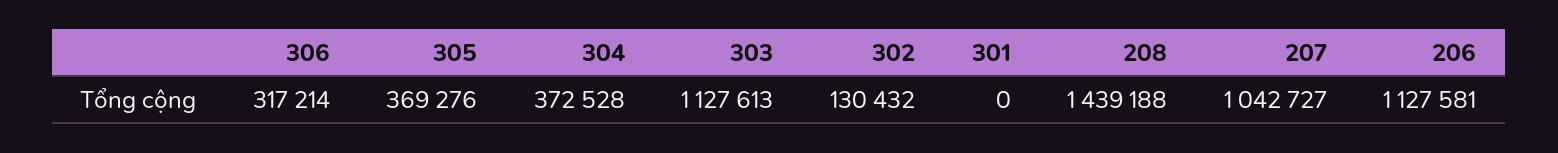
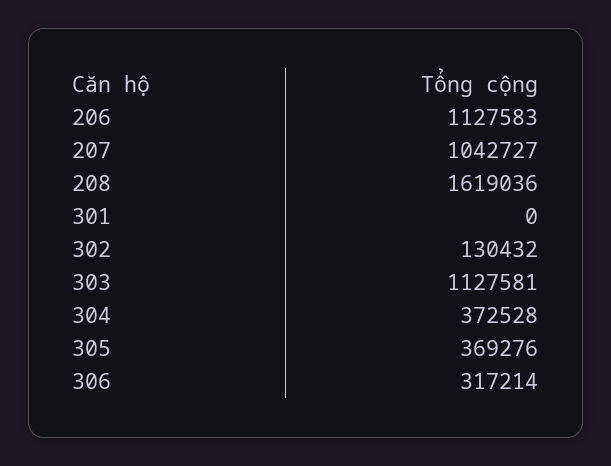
303: 1127613 -> 1127581
208: 1439188 -> 1619036
206: 1127581 -> 1127583

